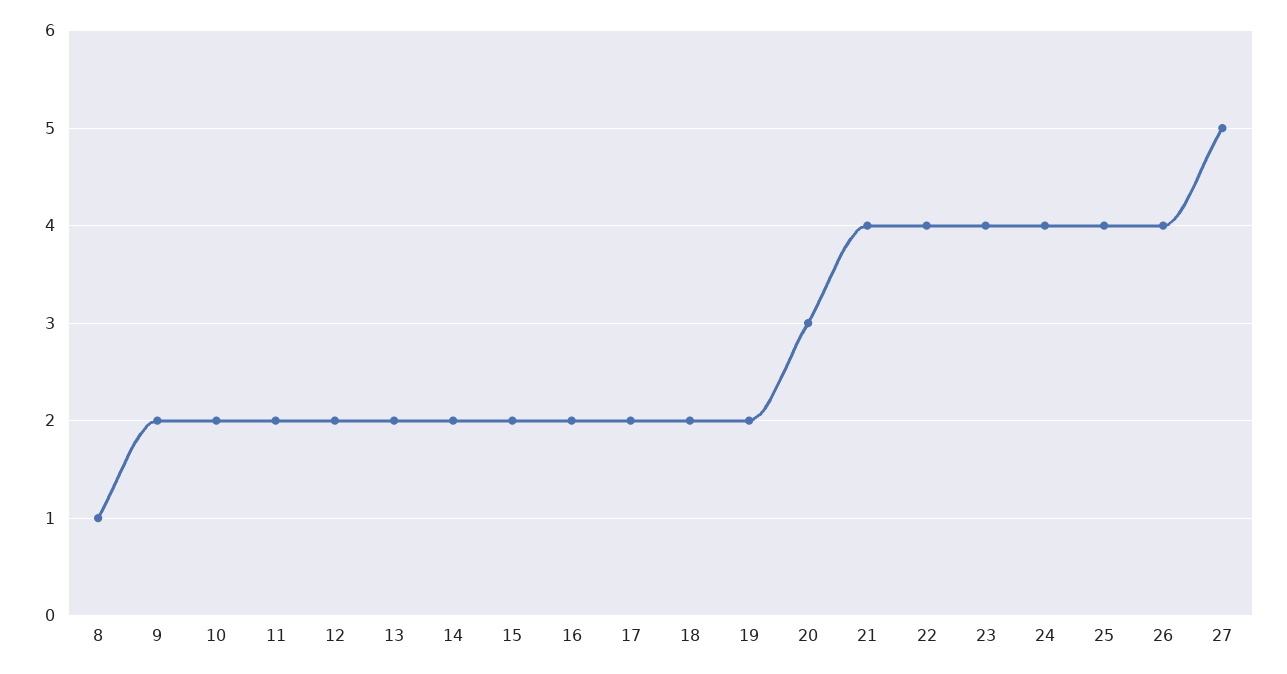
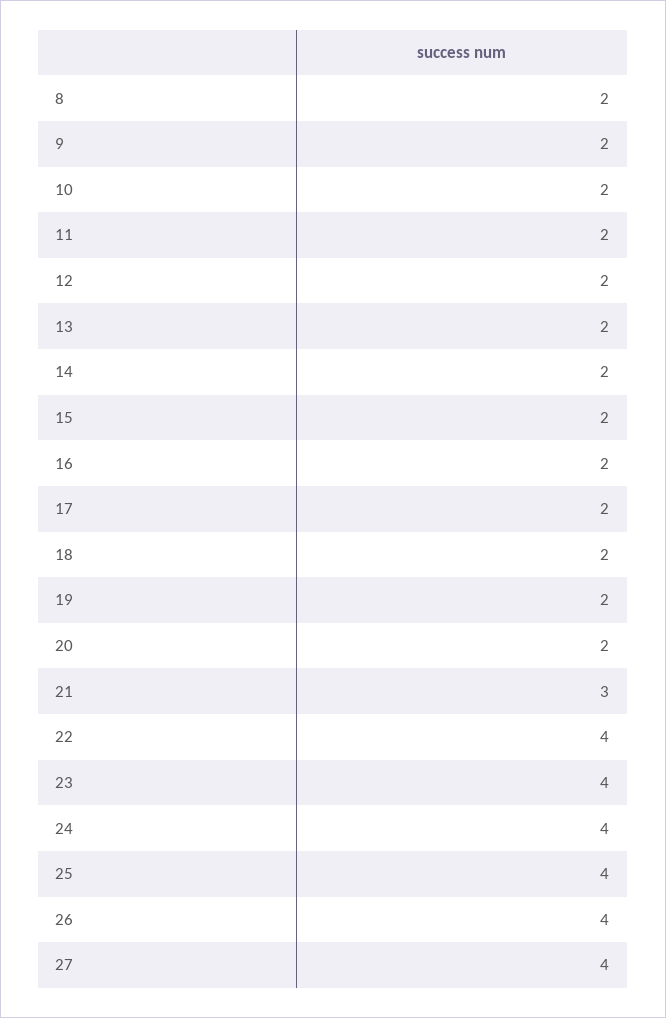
8: 1 -> 2
20: 3 -> 2
21: 4 -> 3
27: 5 -> 4

